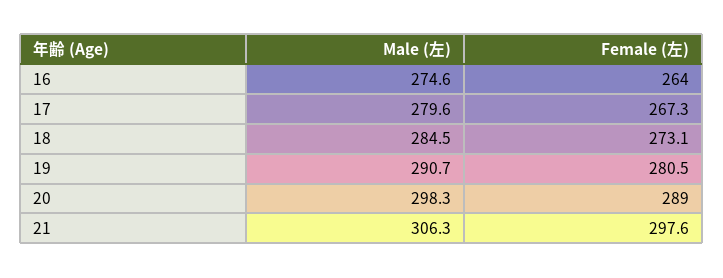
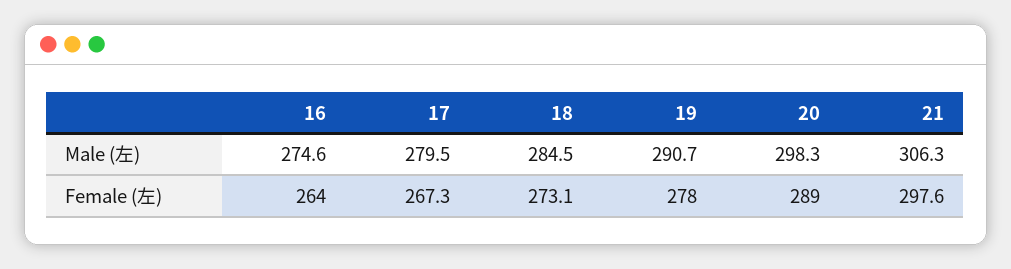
Male (左), 17: 279.6 -> 279.5
Female (左), 19: 280.5 -> 278

